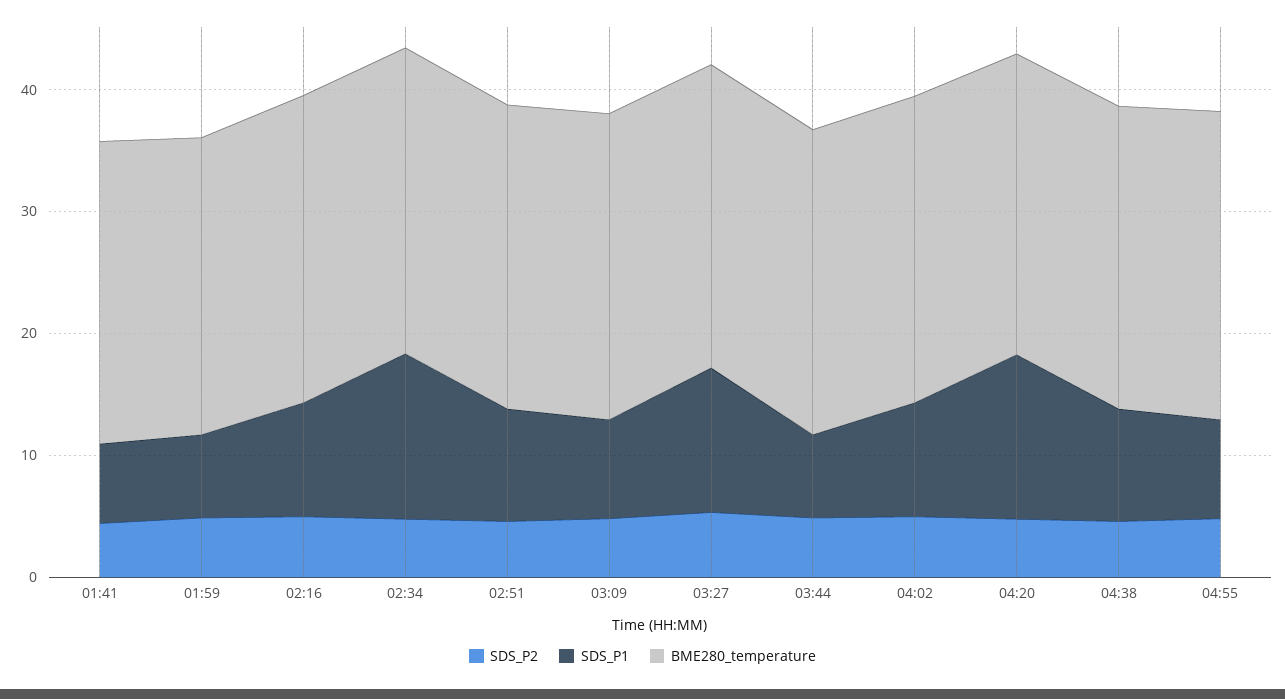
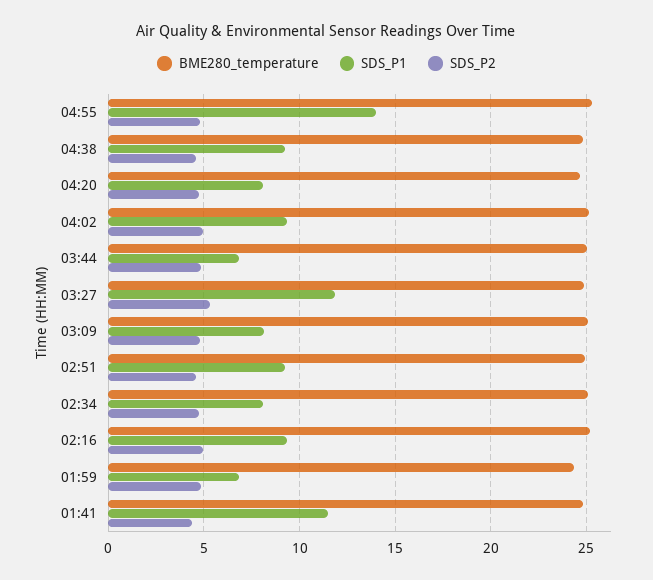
SDS_P1, 01:41: 6 -> 11.5
SDS_P1, 02:34: 14 -> 8
SDS_P1, 04:20: 14 -> 8
SDS_P1, 04:55: 8 -> 14

